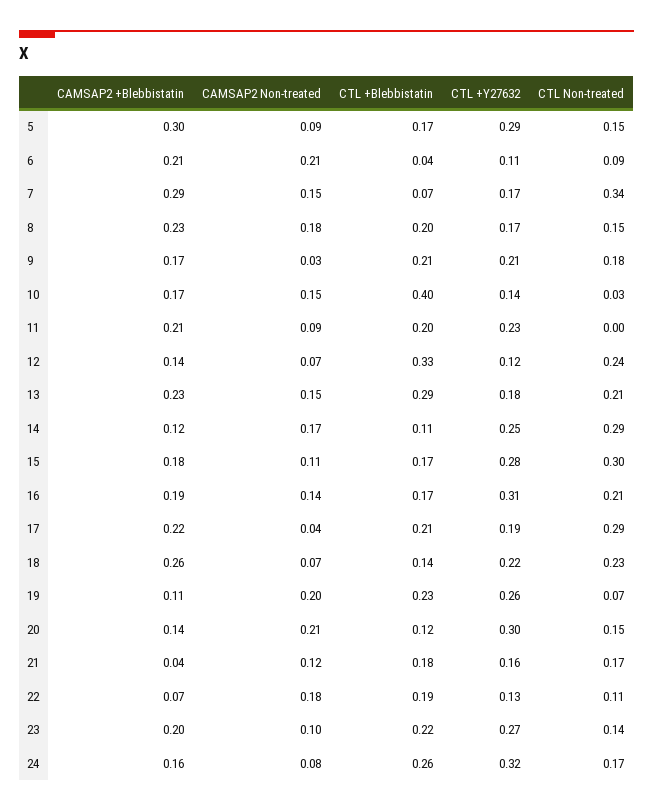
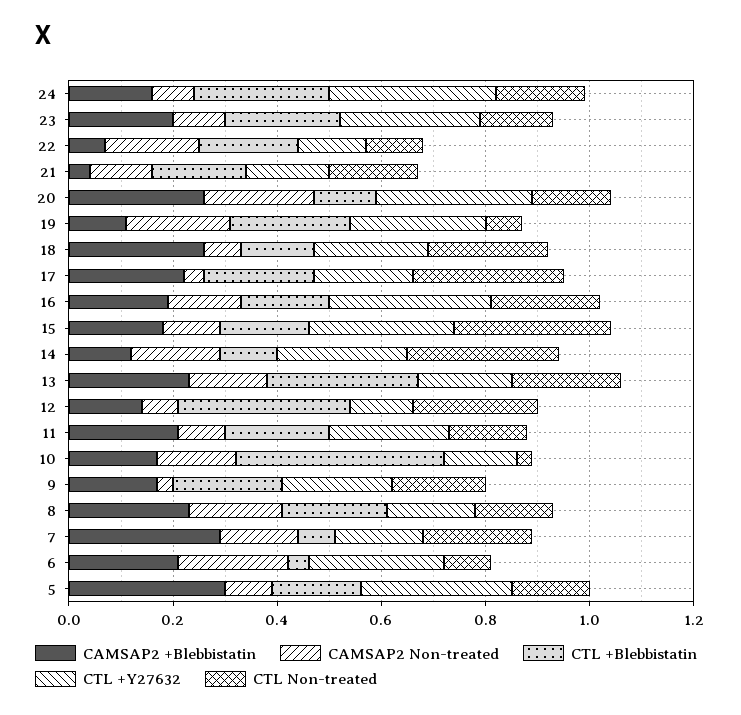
CTL +Y27632, 6: 0.11 -> 0.25
CTL Non-treated, 7: 0.34 -> 0.2
CTL Non-treated, 11: 0 -> 0.15
CAMSAP2 +Blebbistatin, 20: 0.14 -> 0.25

